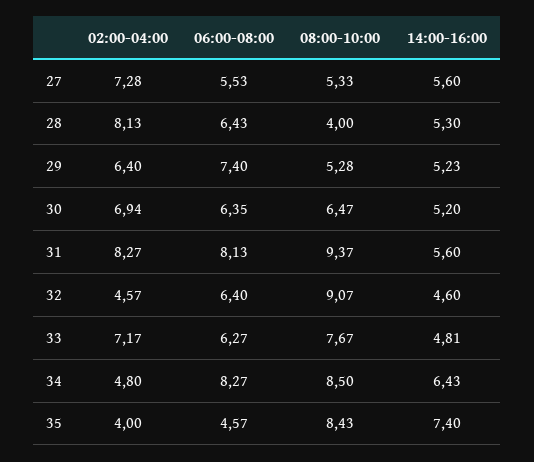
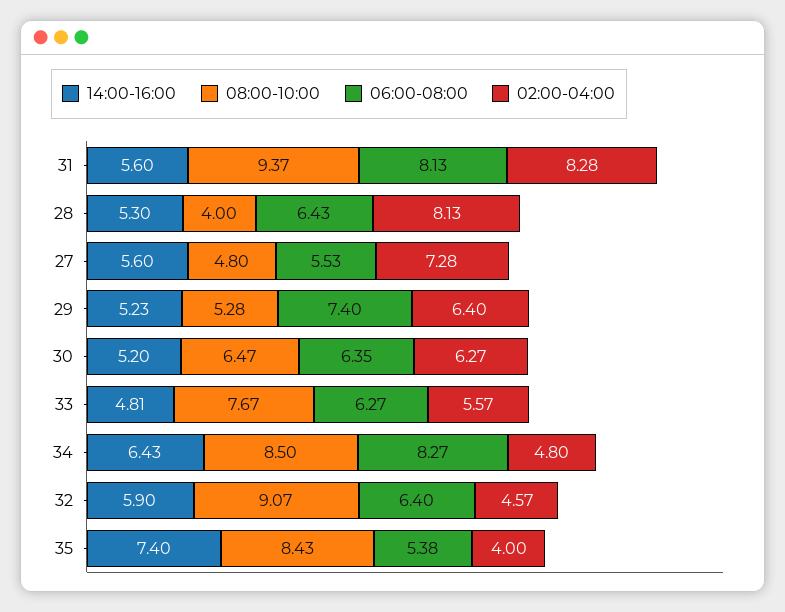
08:00-10:00, 27: 5.33 -> 4.8
02:00-04:00, 30: 6.94 -> 6.27
02:00-04:00, 31: 8.27 -> 8.28
14:00-16:00, 32: 4.6 -> 5.9
02:00-04:00, 33: 7.17 -> 5.57
06:00-08:00, 35: 4.57 -> 5.38

